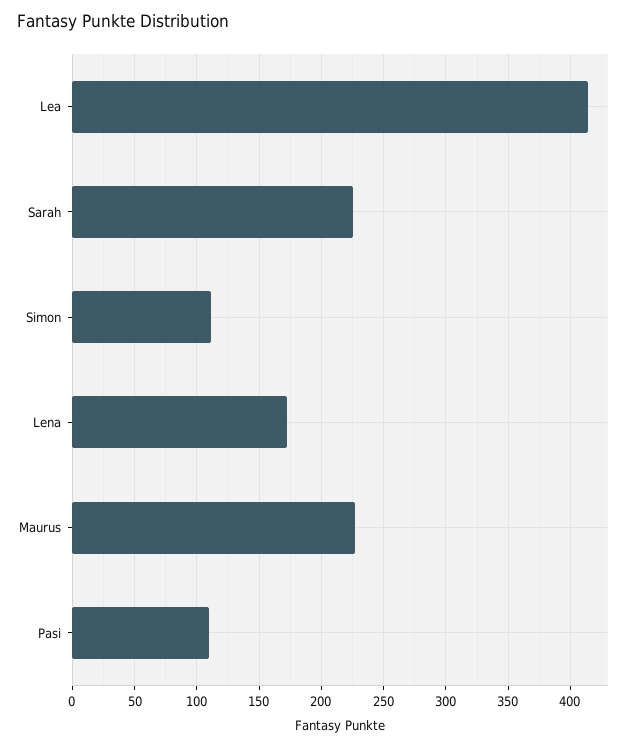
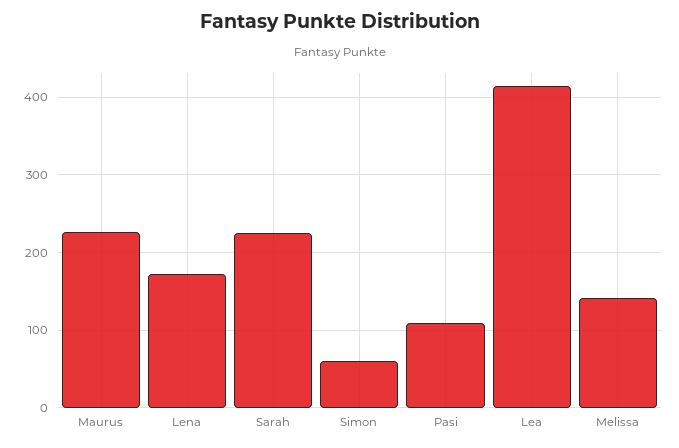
Simon: 110 -> 60
Melissa: none -> 140

